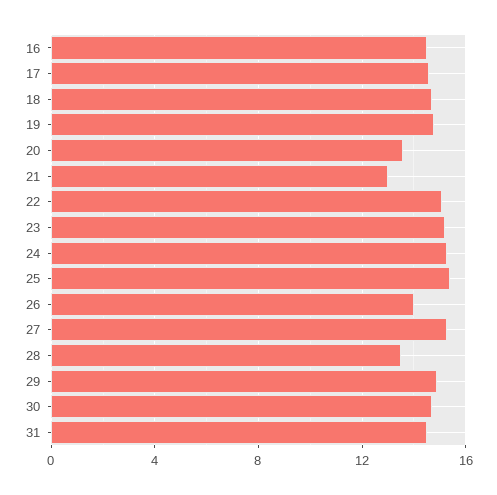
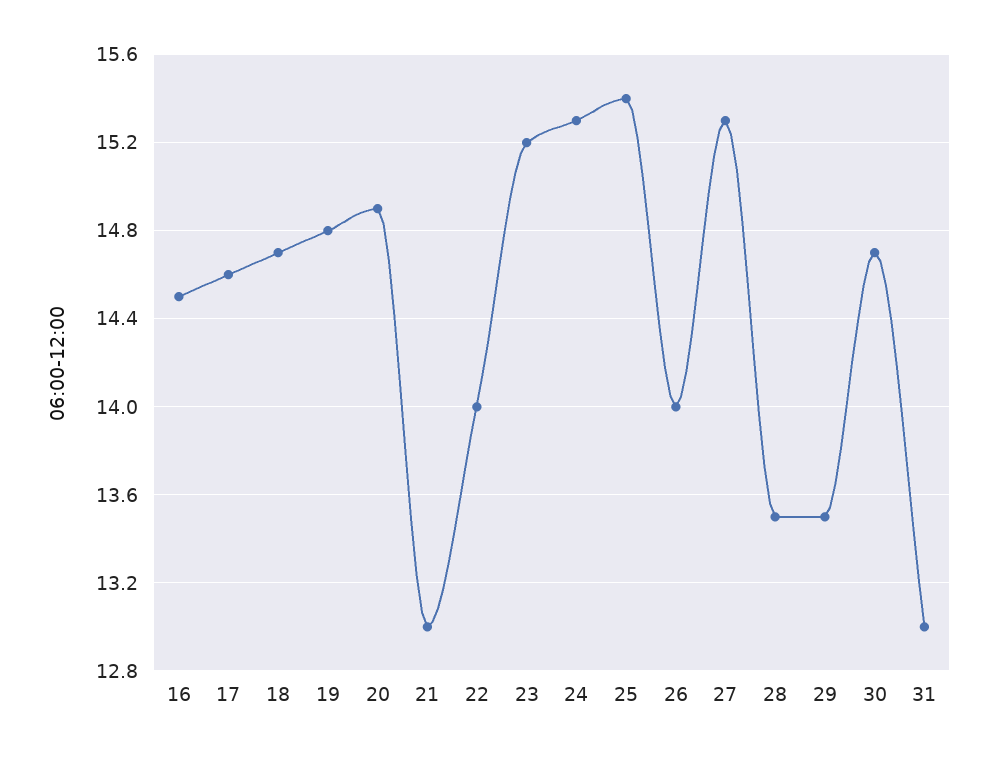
20: 13.5 -> 14.9
22: 15 -> 14
29: 15 -> 13.5
31: 14.5 -> 13

